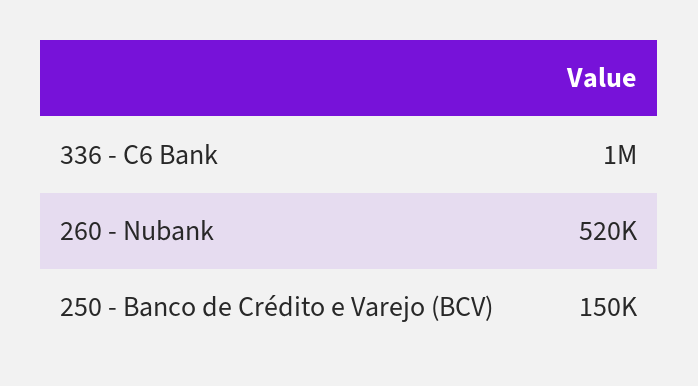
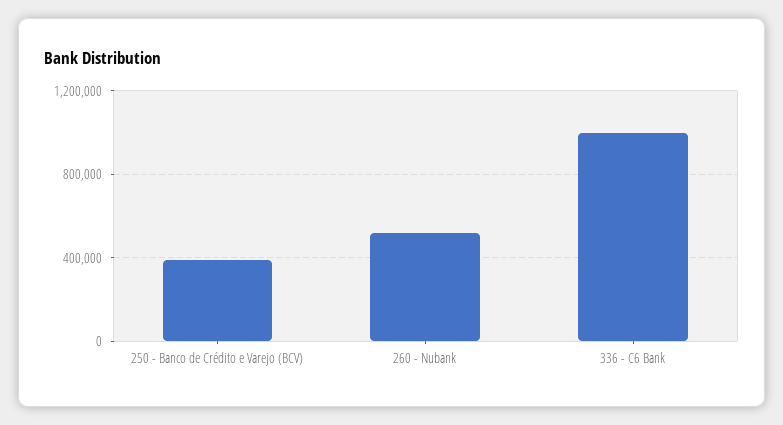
250 - Banco de Crédito e Varejo (BCV): 150000 -> 400000

